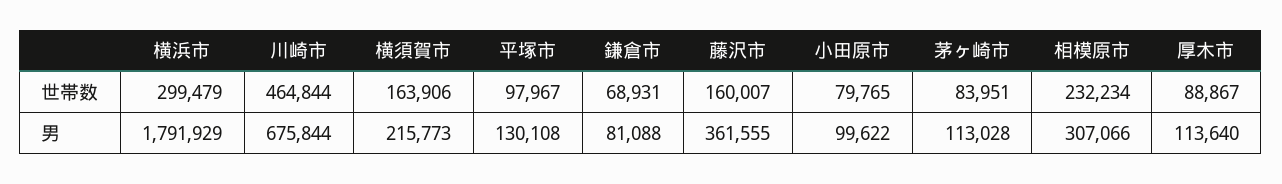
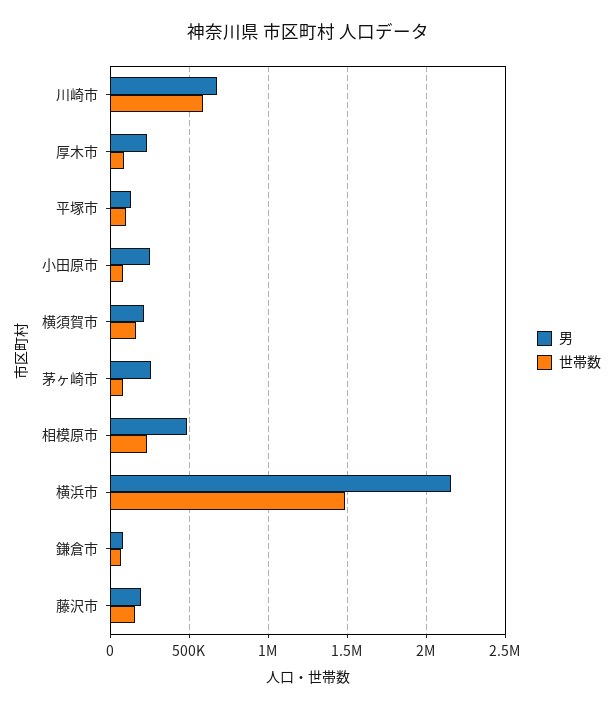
世帯数, 横浜市: 299479 -> 1500000
世帯数, 川崎市: 464844 -> 600000
男, 横浜市: 1791929 -> 2150000
男, 藤沢市: 361555 -> 200000
男, 小田原市: 99622 -> 250000
男, 茅ヶ崎市: 113028 -> 250000
男, 相模原市: 307066 -> 500000
男, 厚木市: 113640 -> 250000

